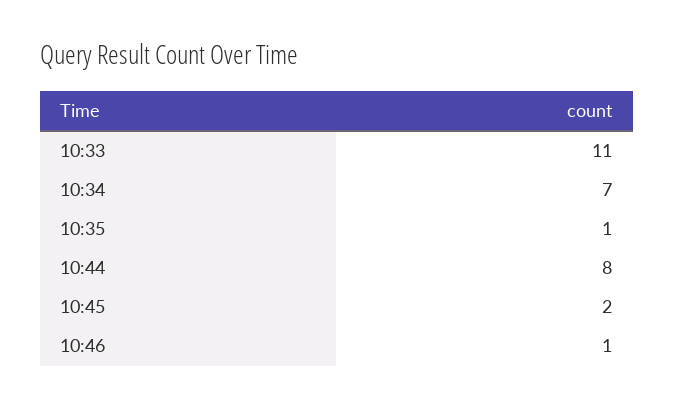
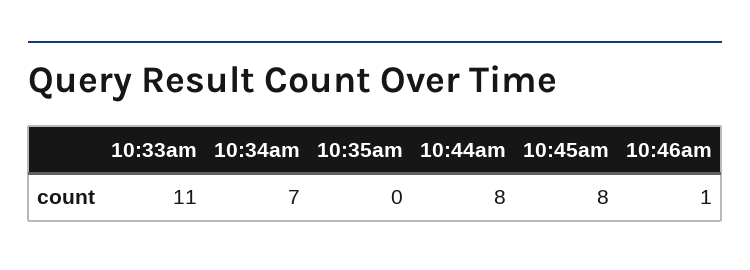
10:35: 1 -> 0
10:45: 2 -> 8

